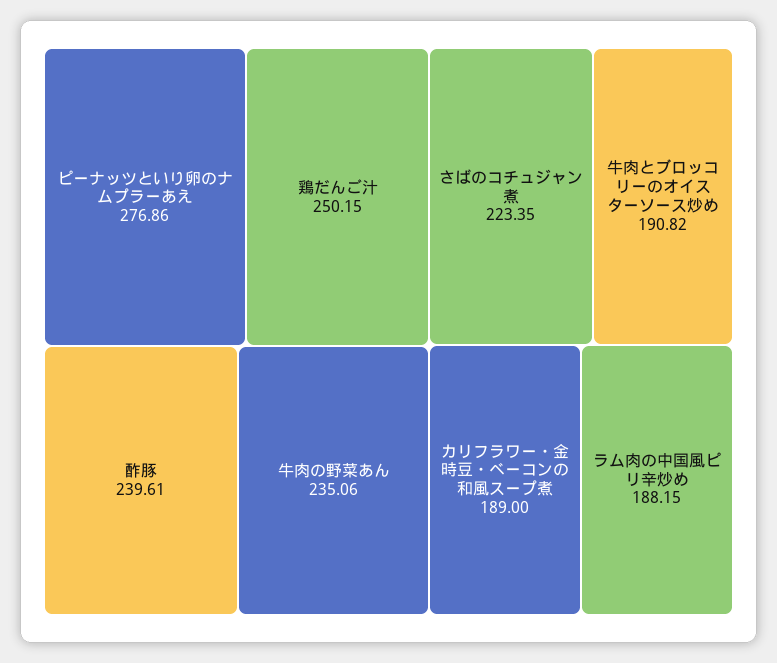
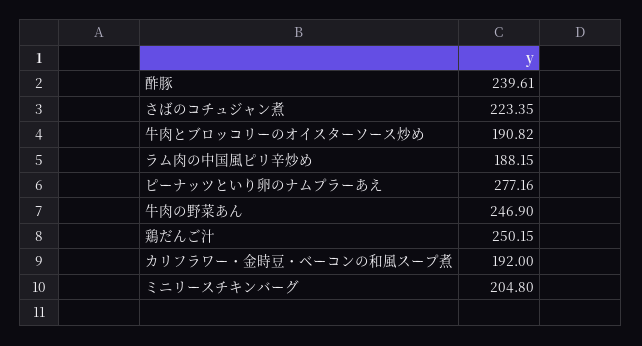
ピーナッツといり卵のナムプラーあえ: 276.86 -> 277.16
牛肉の野菜あん: 235.06 -> 246.9
カリフラワー・金時豆・ベーコンの和風スープ煮: 189 -> 192
ミニリースチキンバーグ: none -> 204.8

